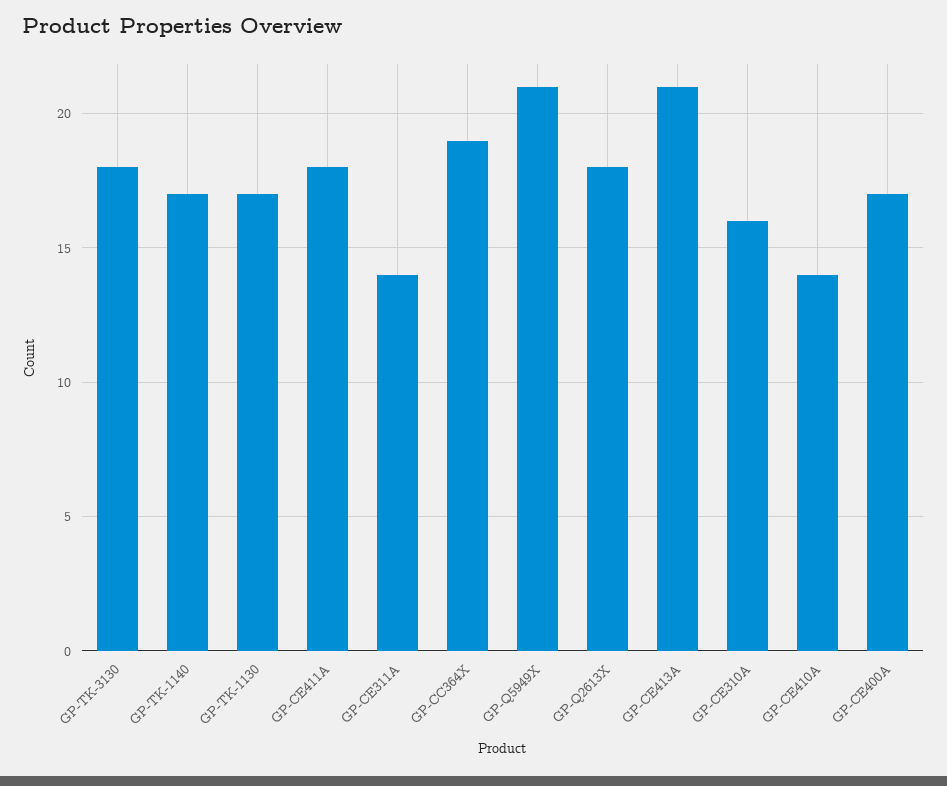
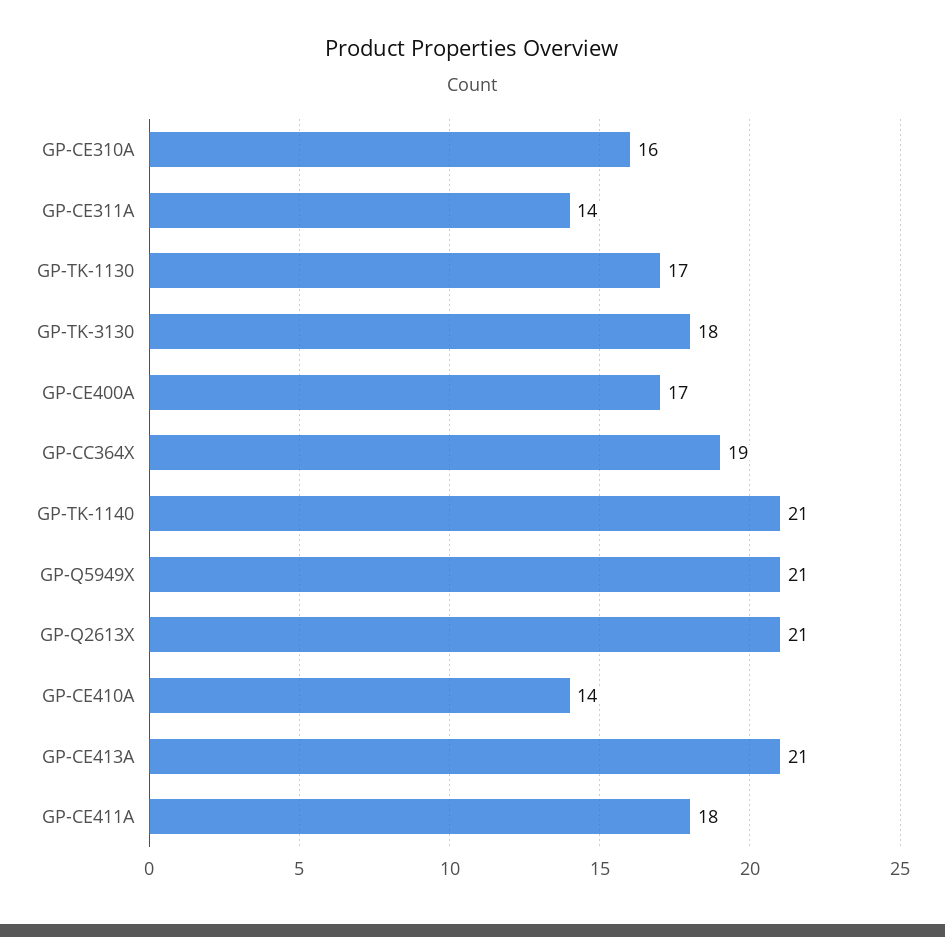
GP-TK-1140: 17 -> 21
GP-Q2613X: 18 -> 21

